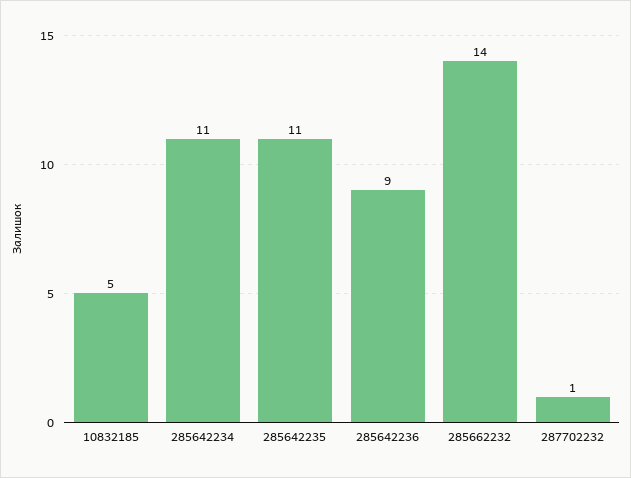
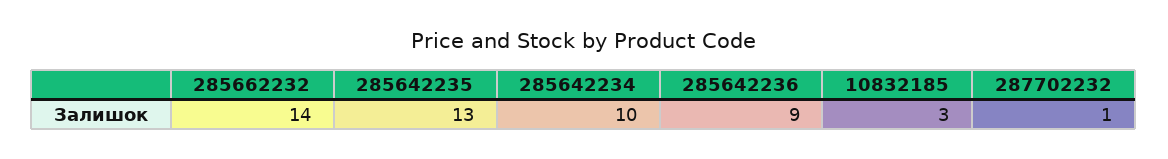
10832185: 5 -> 3
285642234: 11 -> 10
285642235: 11 -> 13

